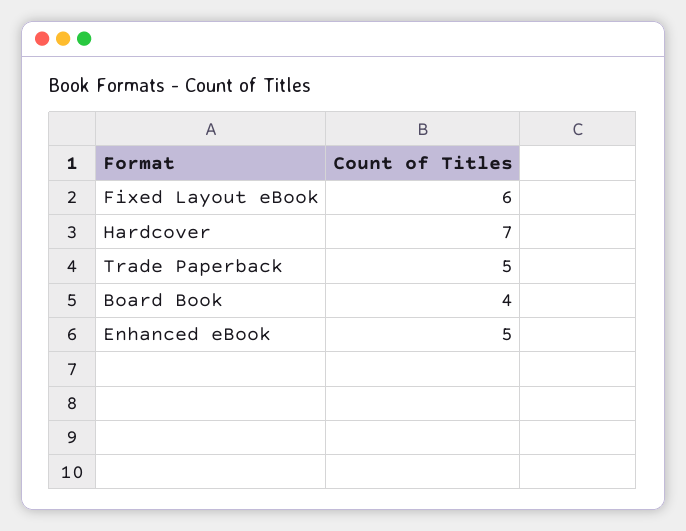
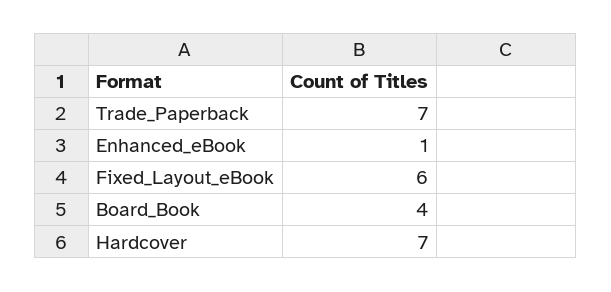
Trade Paperback: 5 -> 7
Enhanced eBook: 5 -> 1

